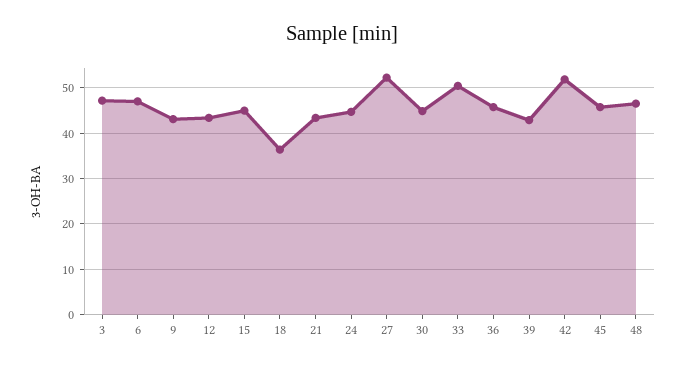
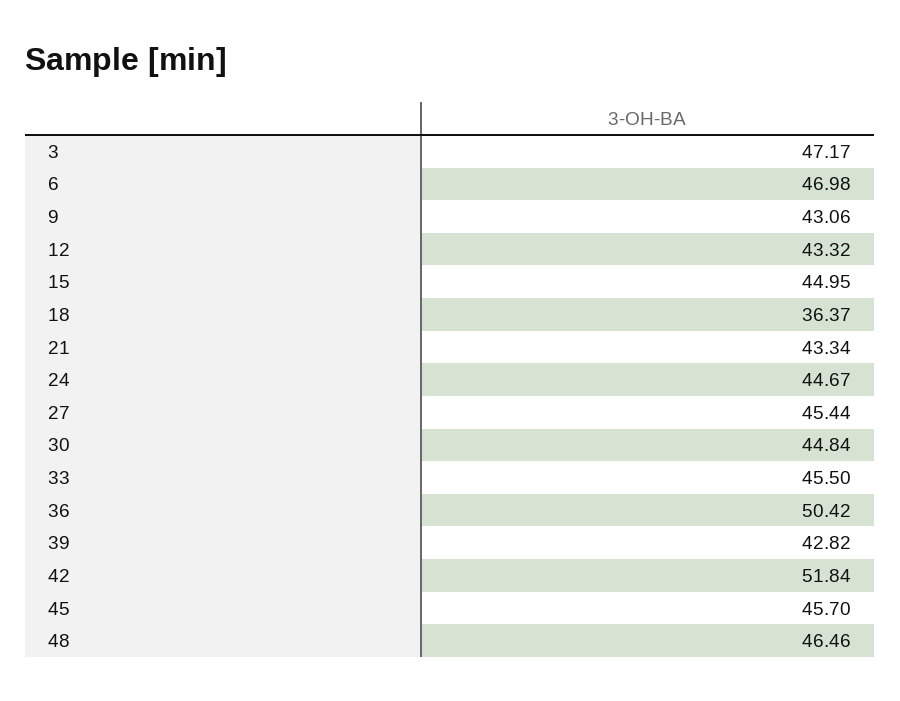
27: 52 -> 45.44
33: 50 -> 45.5
36: 46 -> 50.42

